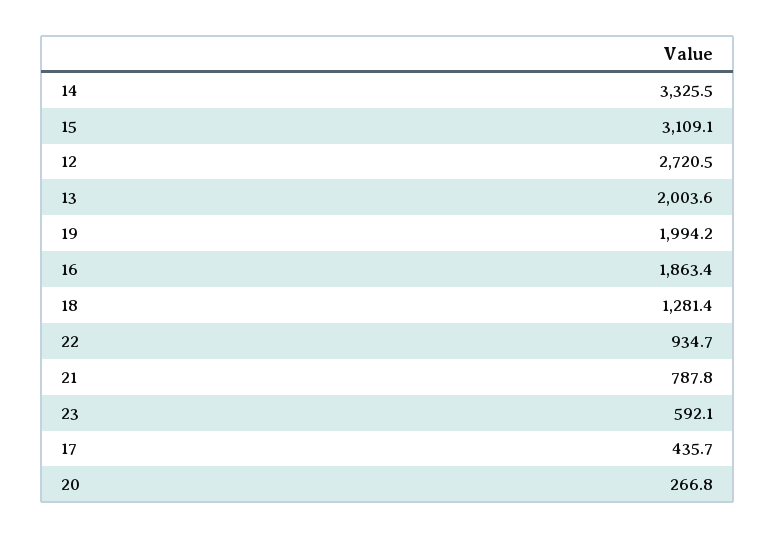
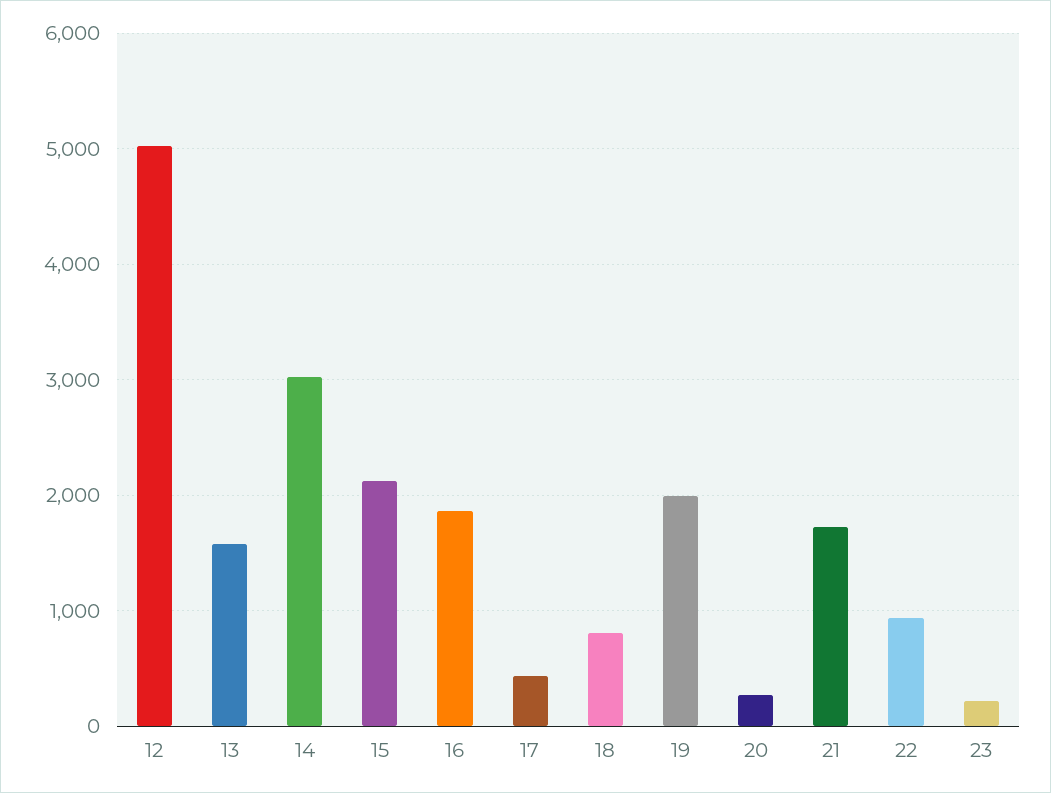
14: 3325.5 -> 3000
15: 3109.1 -> 2100
12: 2720.5 -> 5000
13: 2003.6 -> 1600
18: 1281.4 -> 800
21: 787.8 -> 1700
23: 592.1 -> 200

